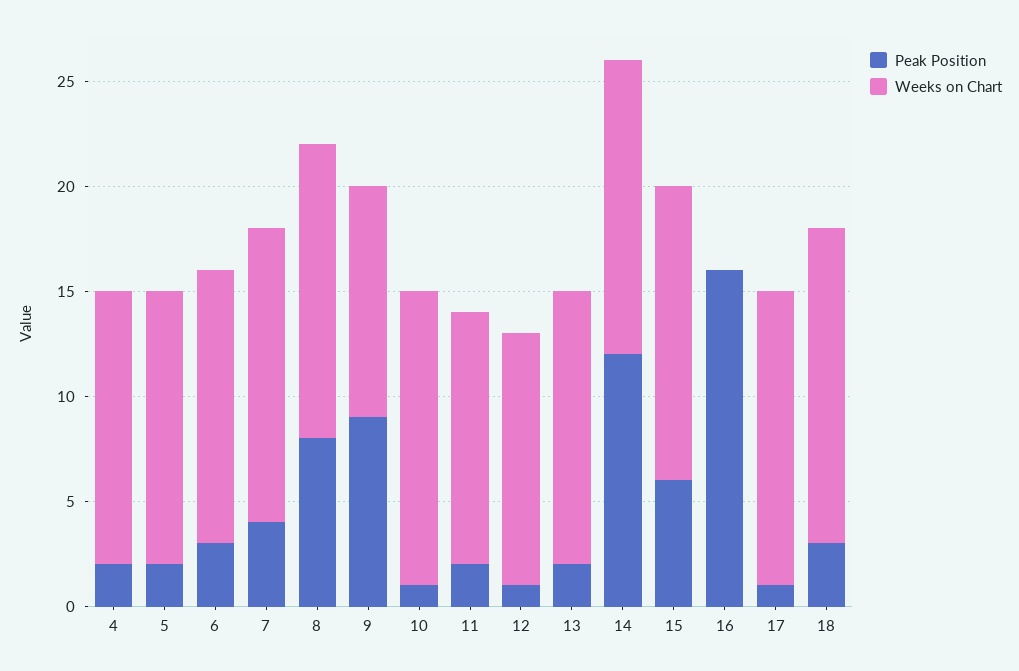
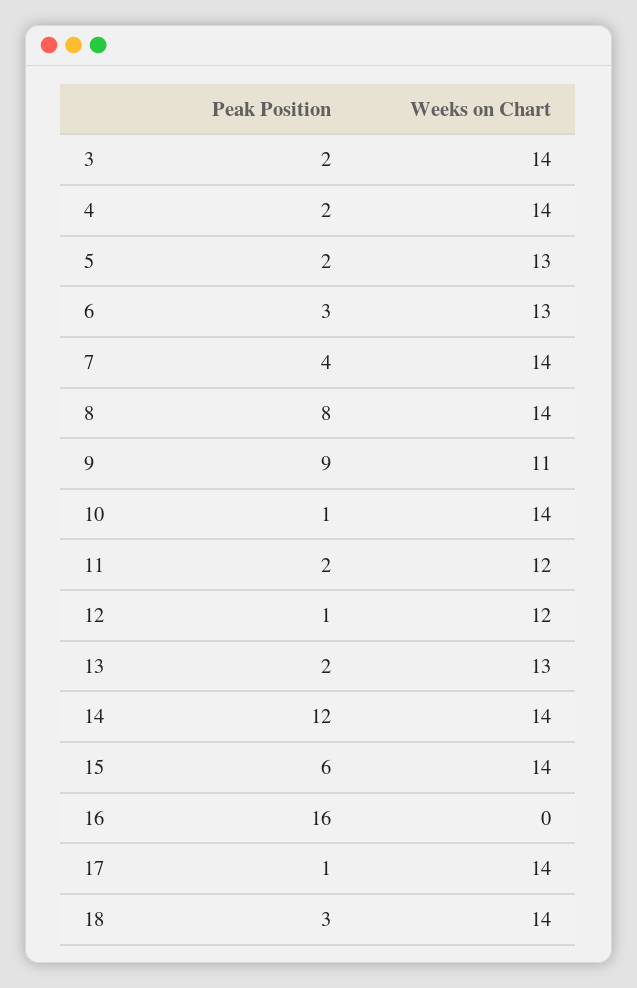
Weeks on Chart, 4: 13 -> 14
Weeks on Chart, 18: 15 -> 14
Peak Position, 3: none -> 2
Weeks on Chart, 3: none -> 14

